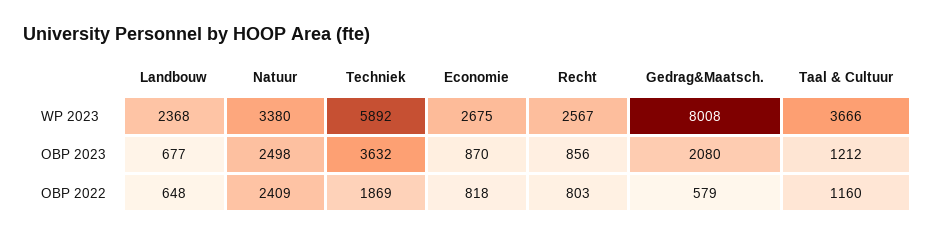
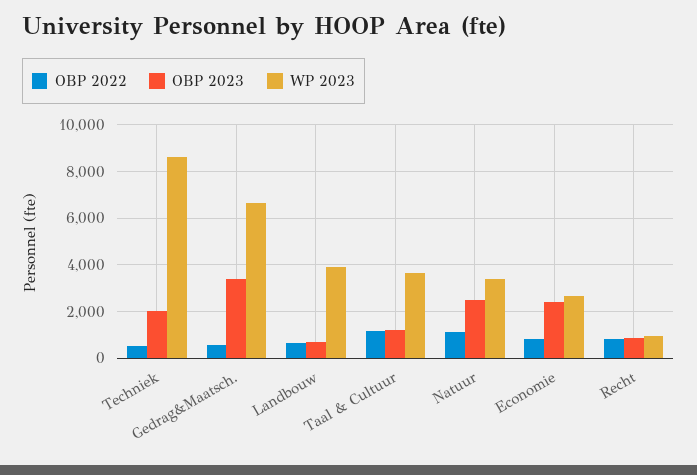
WP 2023, Landbouw: 2368 -> 4000
WP 2023, Techniek: 5892 -> 8500
WP 2023, Recht: 2567 -> 1000
WP 2023, Gedrag&Maatsch.: 8008 -> 6500
OBP 2023, Techniek: 3632 -> 2000
OBP 2023, Economie: 870 -> 2500
OBP 2023, Gedrag&Maatsch.: 2080 -> 3500
OBP 2022, Natuur: 2409 -> 1000
OBP 2022, Techniek: 1869 -> 500

